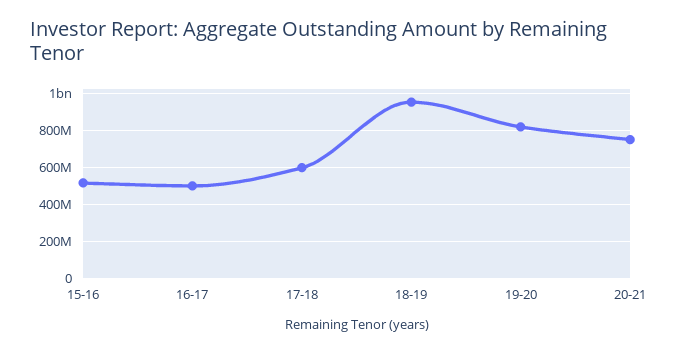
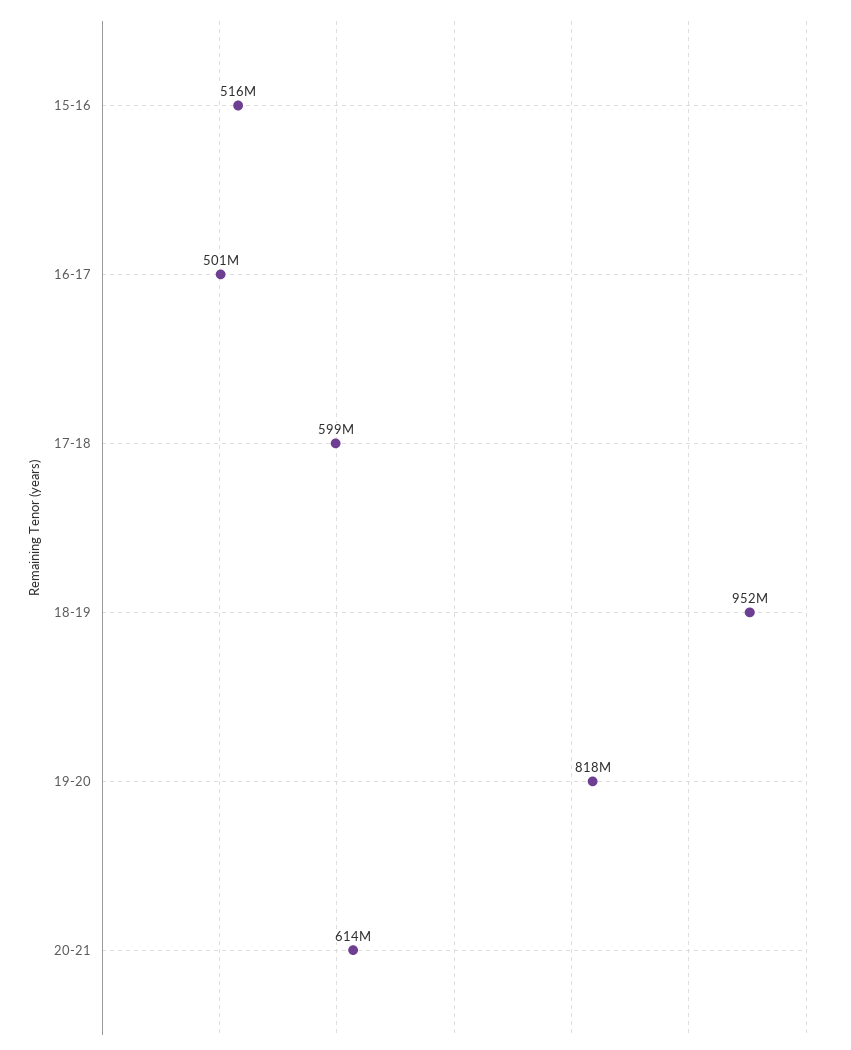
20-21: 750000000 -> 614000000

